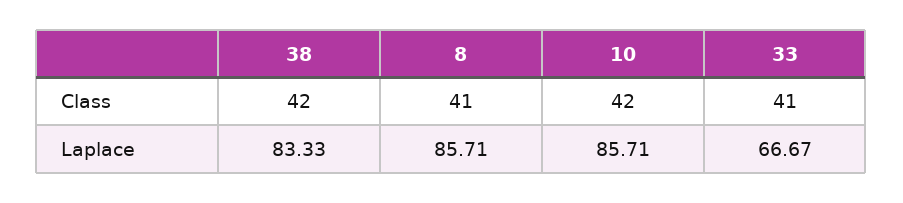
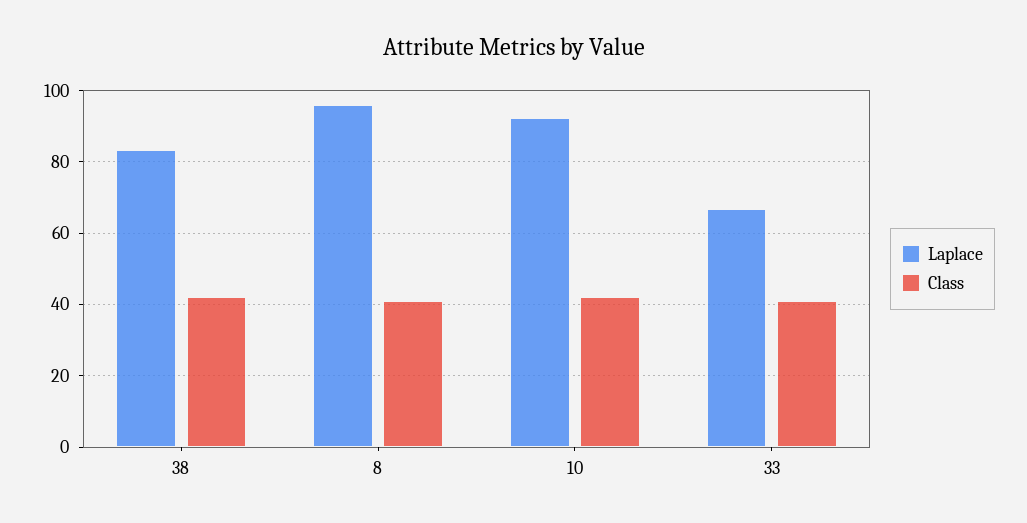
Laplace, 8: 85.71 -> 96
Laplace, 10: 85.71 -> 92

